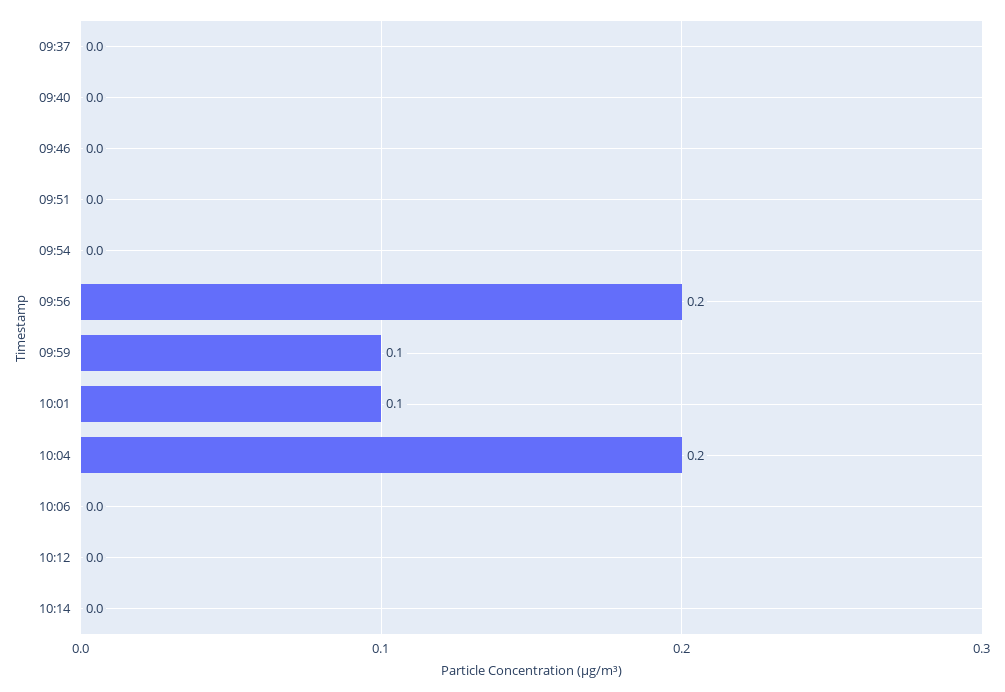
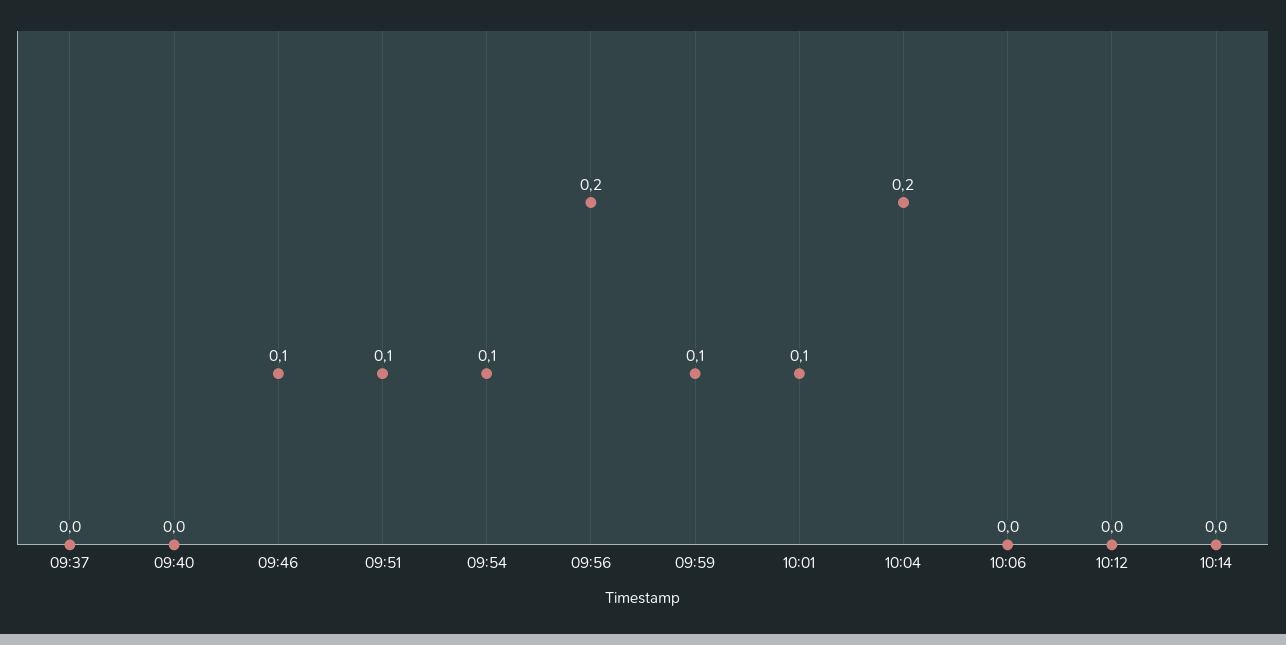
09:46: 0 -> 0.1
09:51: 0 -> 0.1
09:54: 0 -> 0.1

